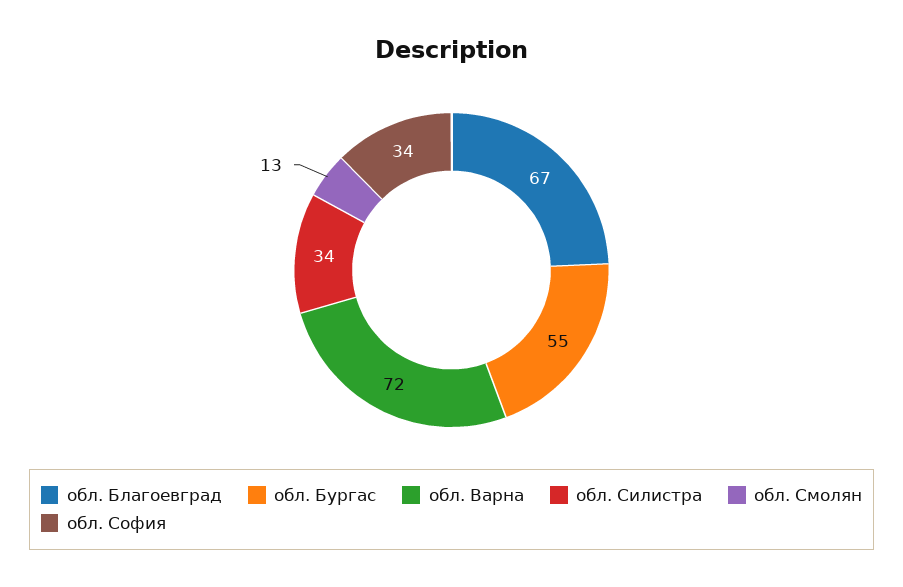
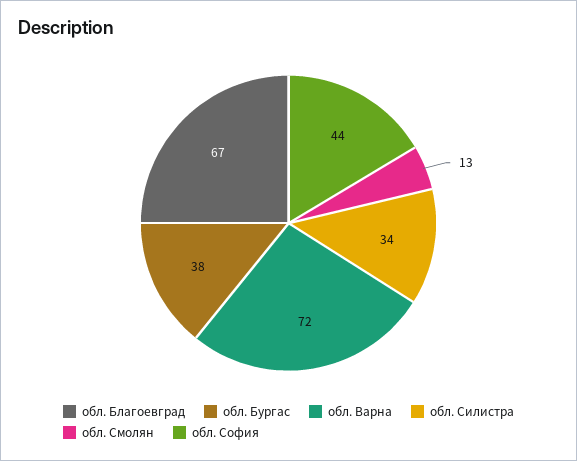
обл. Бургас: 55 -> 38
обл. София: 34 -> 44

